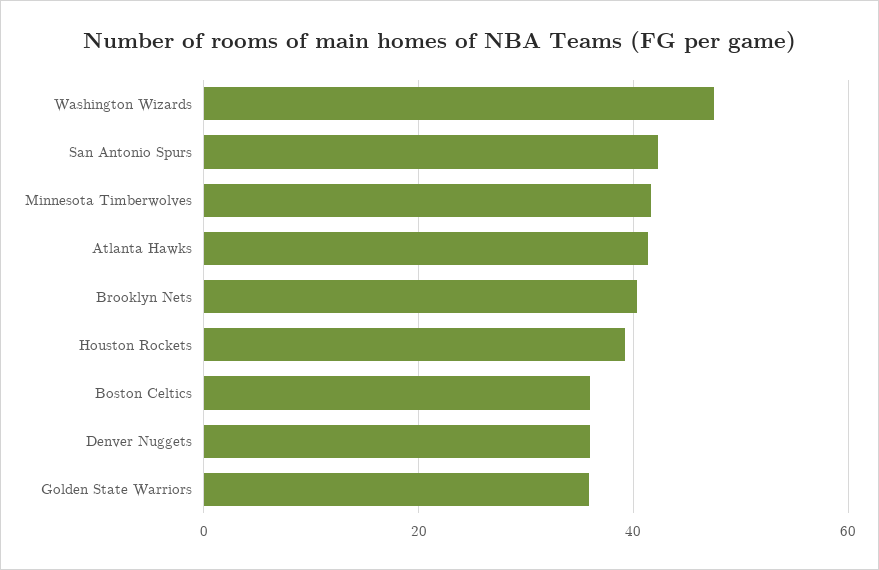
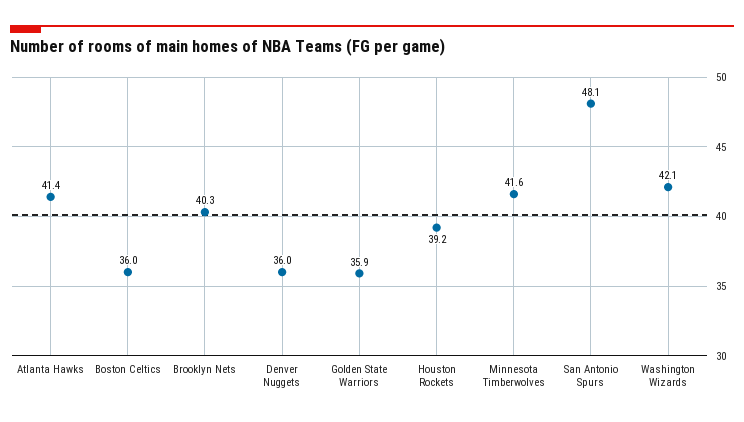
Washington Wizards: 48 -> 42.1
San Antonio Spurs: 42 -> 48.1

